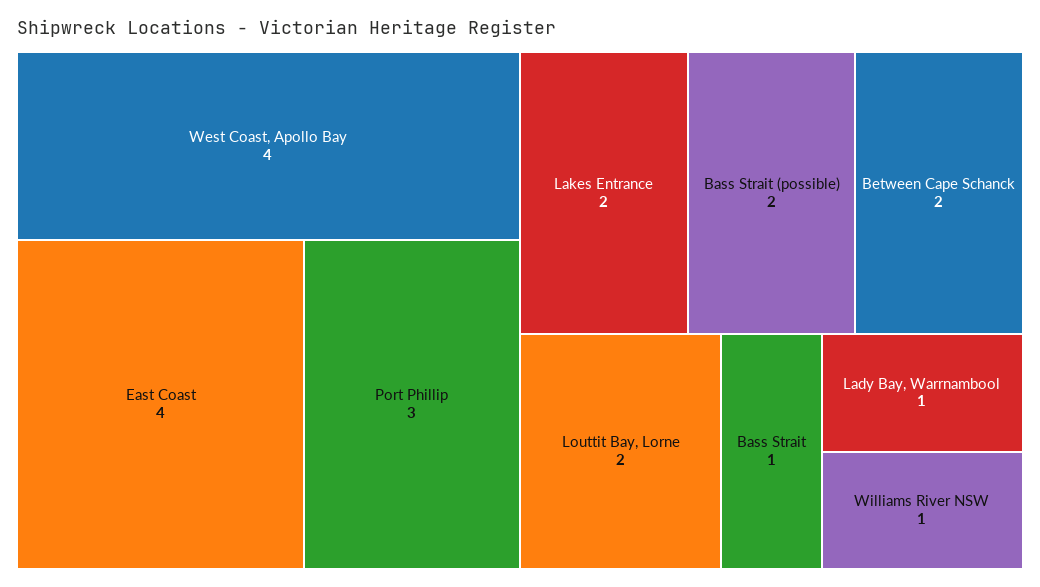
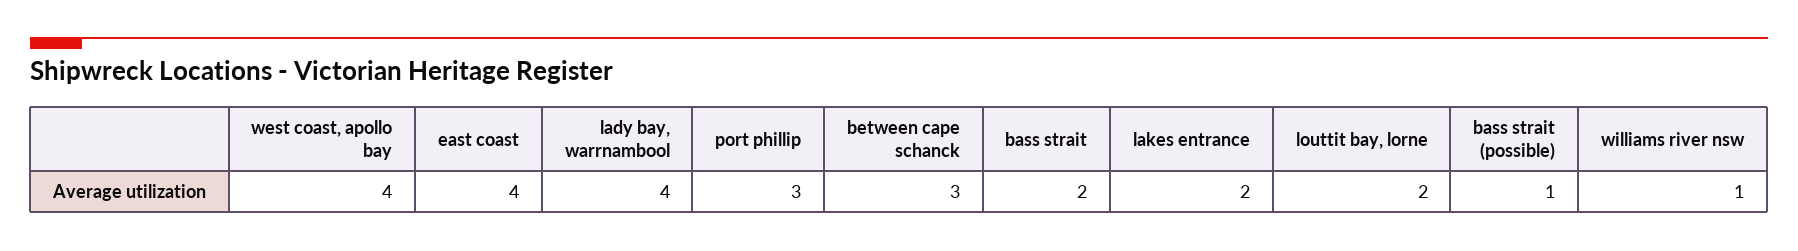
Bass Strait (possible): 2 -> 1
Between Cape Schanck: 2 -> 3
Bass Strait: 1 -> 2
Lady Bay, Warrnambool: 1 -> 4

